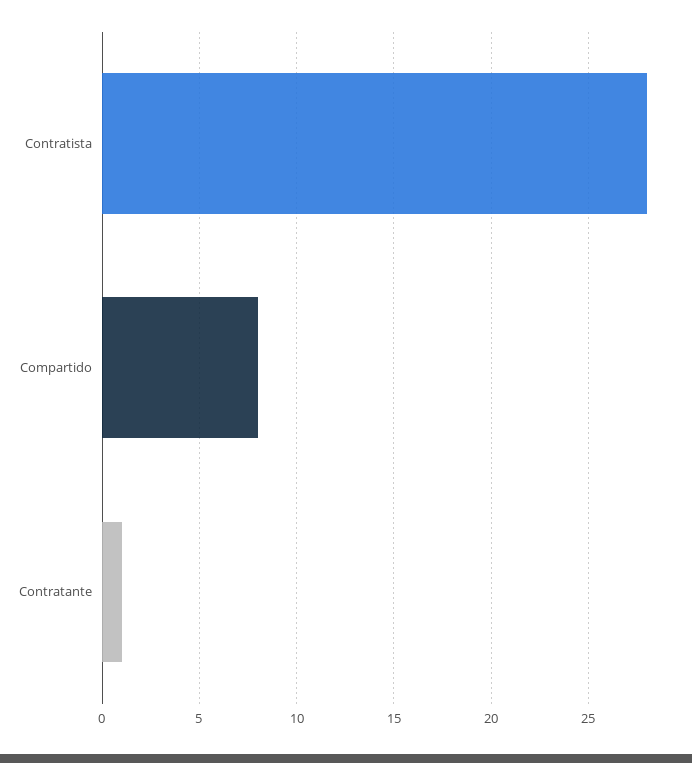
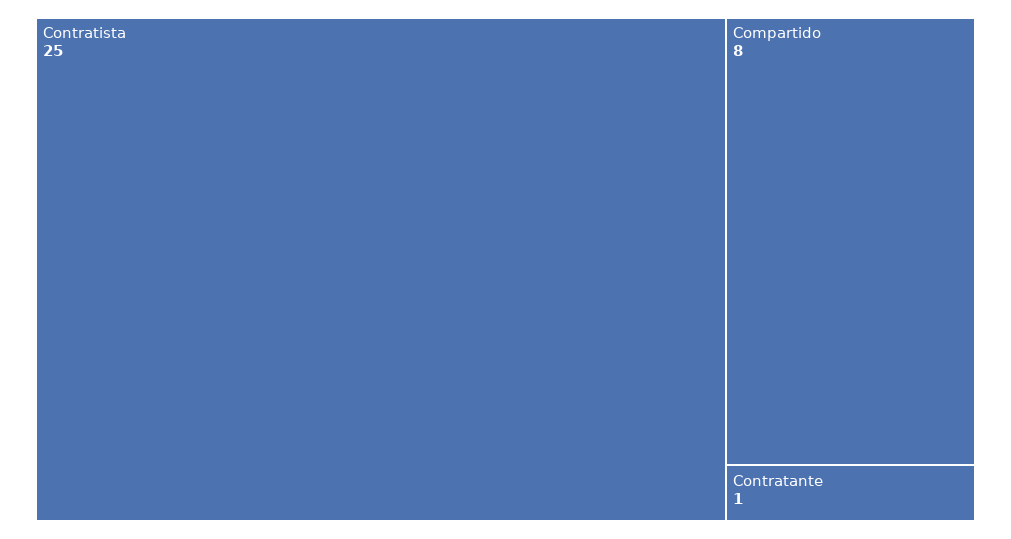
Contratista: 28 -> 25

